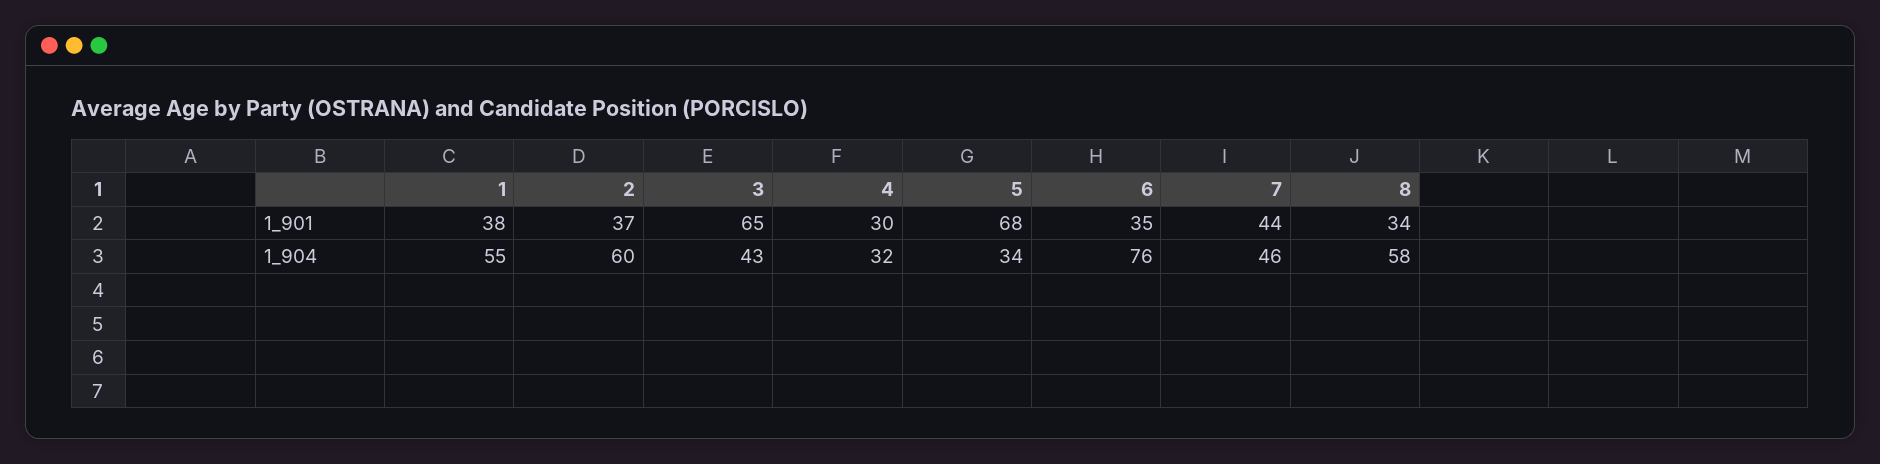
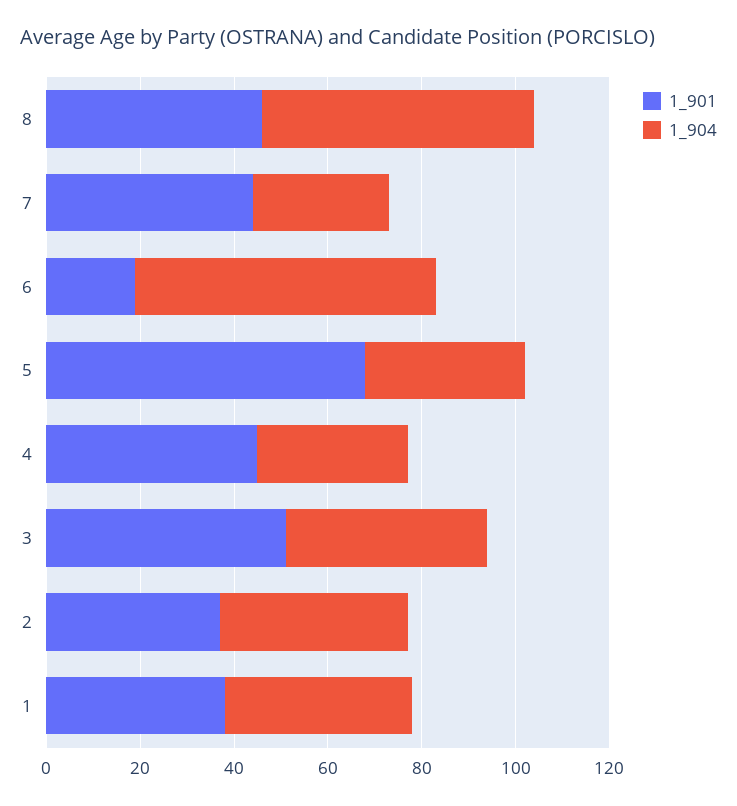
1_901, 3: 65 -> 50
1_901, 4: 30 -> 45
1_901, 6: 35 -> 20
1_901, 8: 34 -> 45
1_904, 1: 55 -> 40
1_904, 2: 60 -> 40
1_904, 6: 76 -> 65
1_904, 7: 46 -> 30

